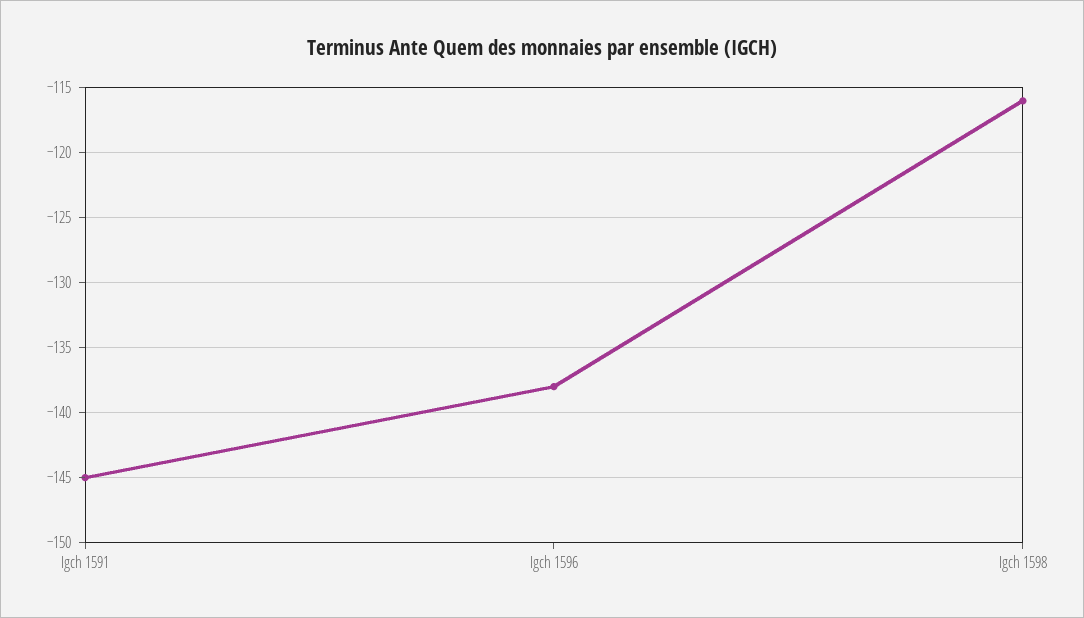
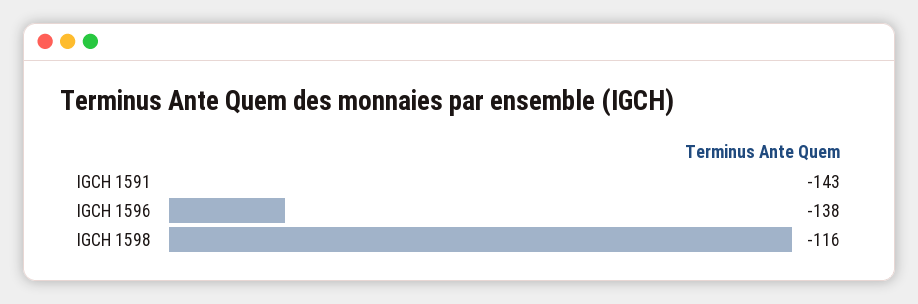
Igch 1591: -145 -> -143

